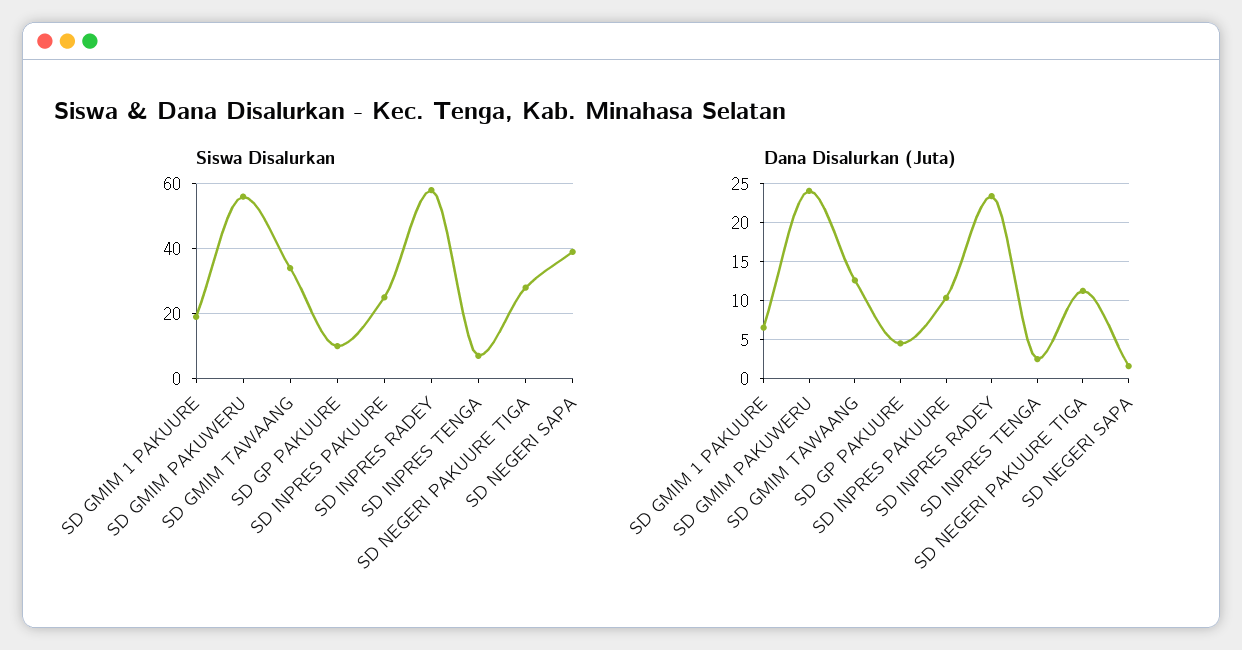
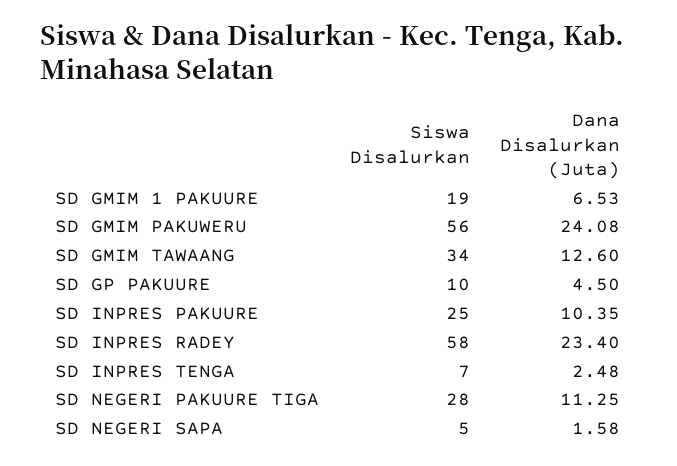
Siswa Disalurkan, SD NEGERI SAPA: 40 -> 5

